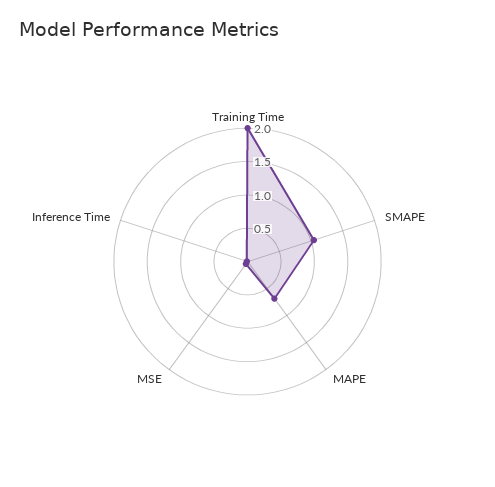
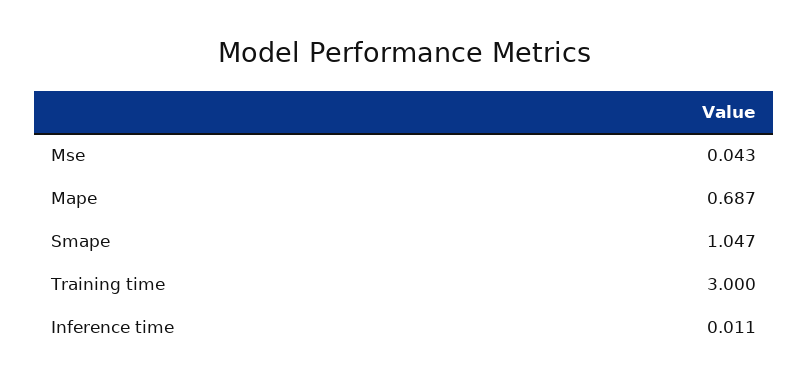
Training Time: 2 -> 3

